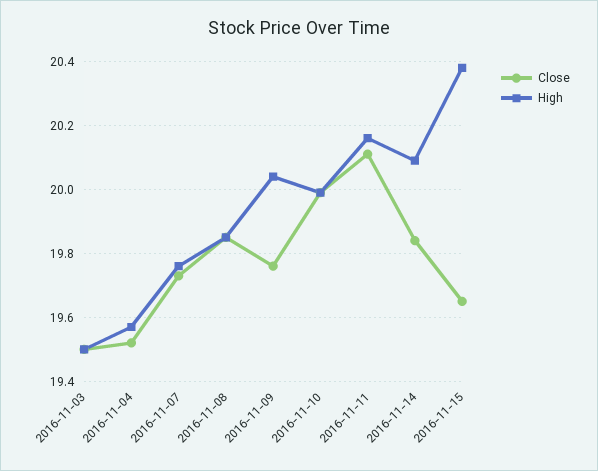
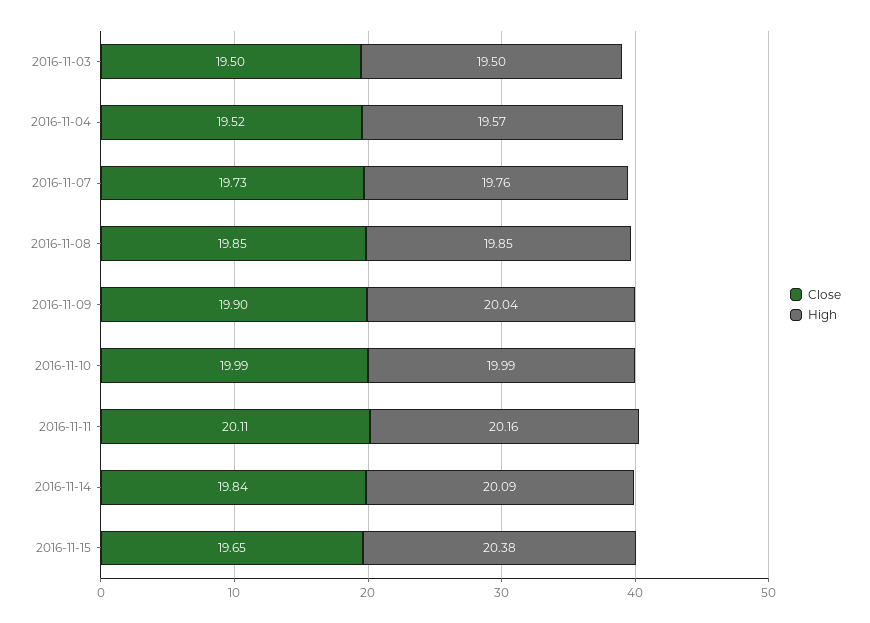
Close, 2016-11-09: 19.75 -> 19.9

